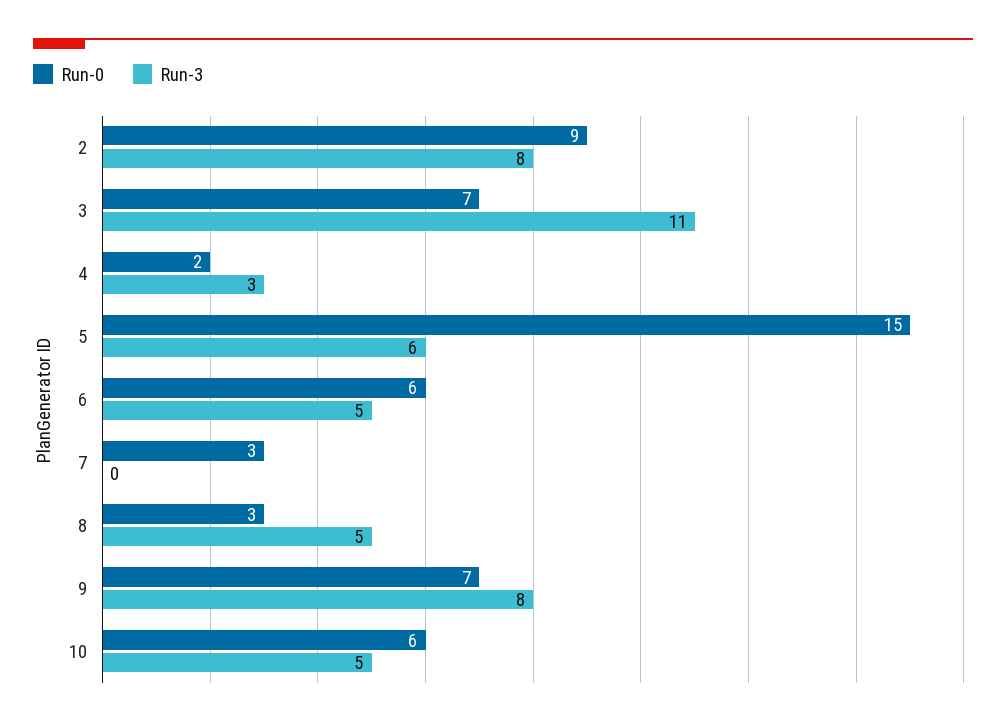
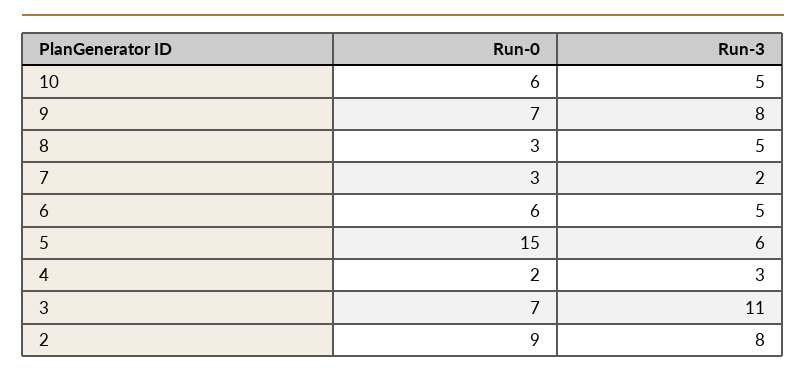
Run-3, 7: 0 -> 2

